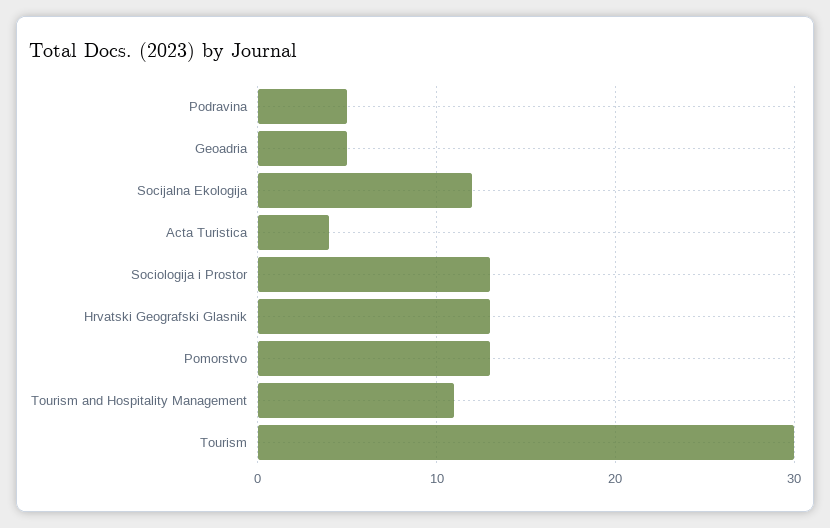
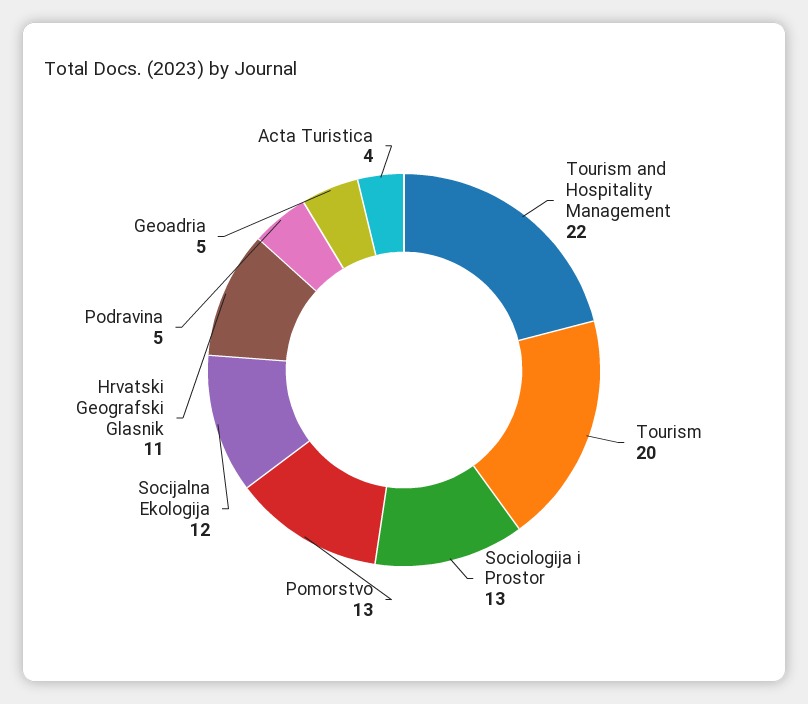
Hrvatski Geografski Glasnik: 13 -> 11
Tourism and Hospitality Management: 11 -> 22
Tourism: 30 -> 20

